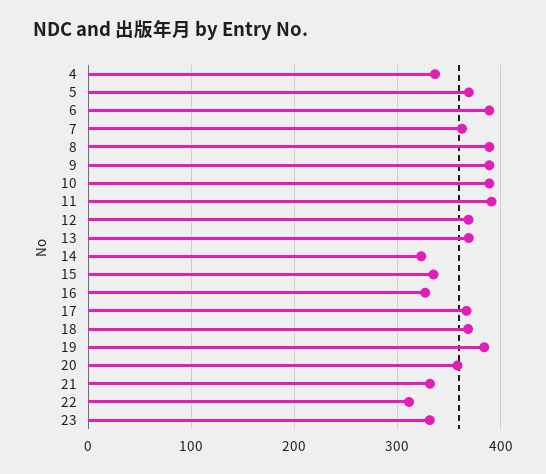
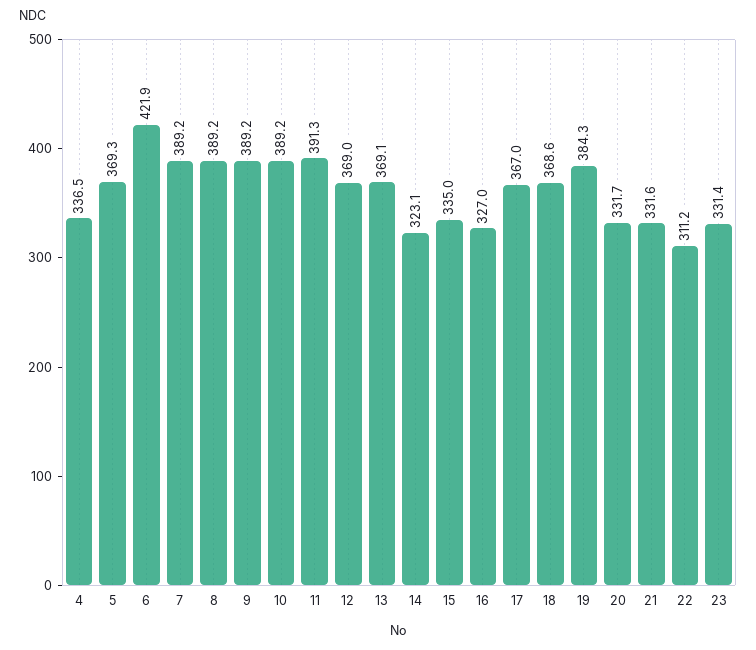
6: 390 -> 421.9
7: 360 -> 389.2
20: 360 -> 331.7

